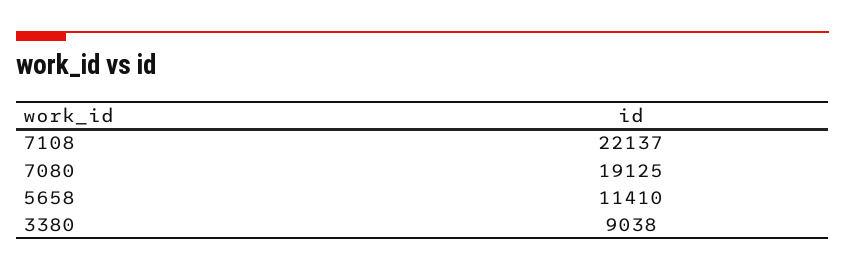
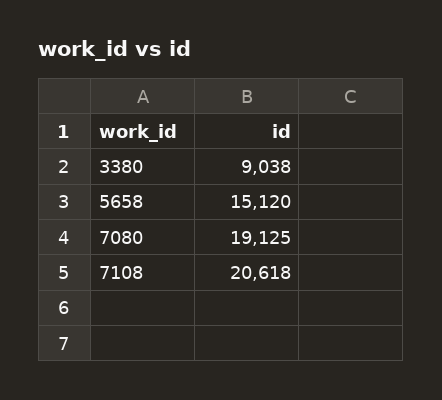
7108: 22137 -> 20618
5658: 11410 -> 15120

